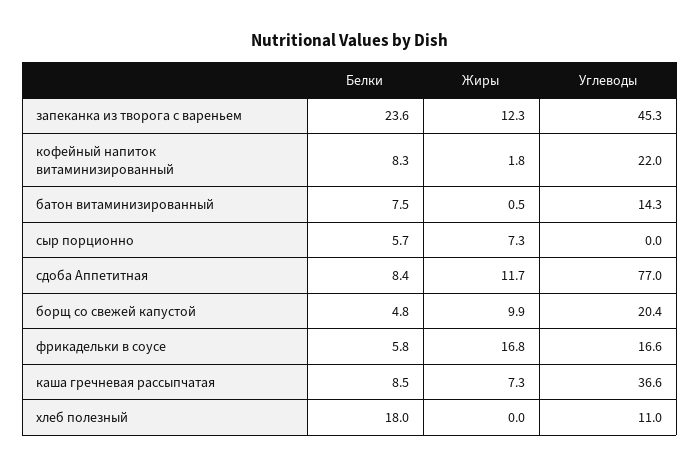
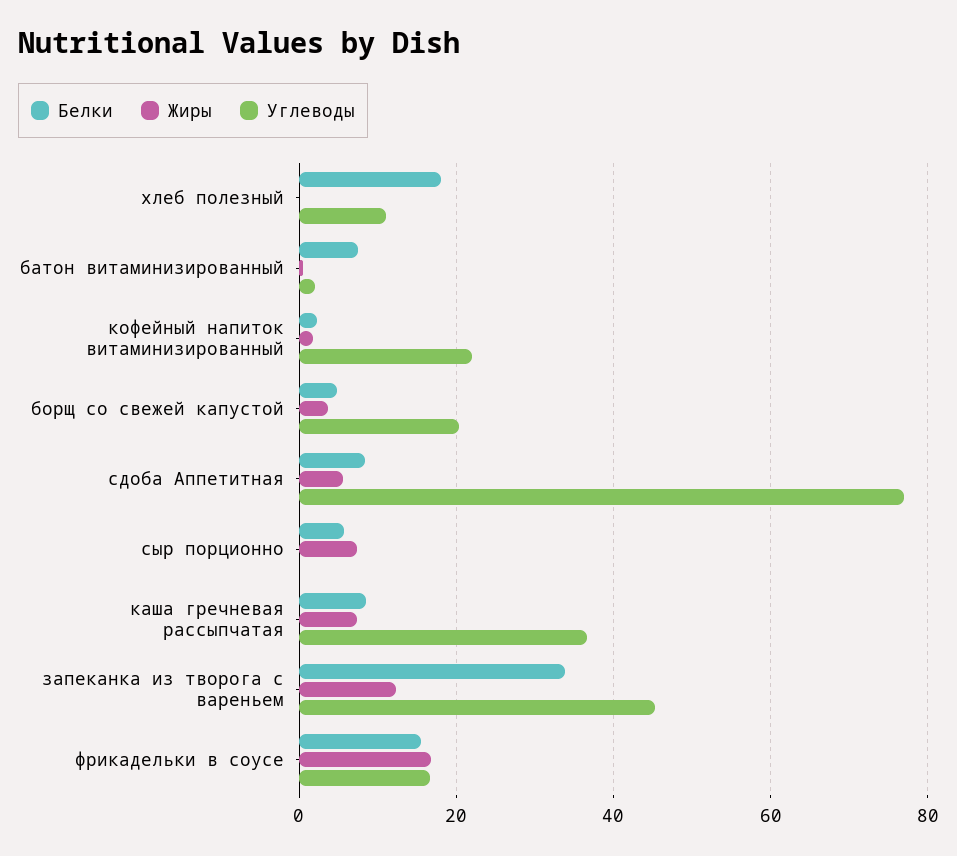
Белки, запеканка из творога с вареньем: 23.6 -> 34
Белки, кофейный напиток витаминизированный: 8.3 -> 2
Углеводы, батон витаминизированный: 14.3 -> 2
Жиры, сдоба Аппетитная: 11.7 -> 6
Жиры, борщ со свежей капустой: 9.9 -> 4
Белки, фрикадельки в соусе: 5.8 -> 16

